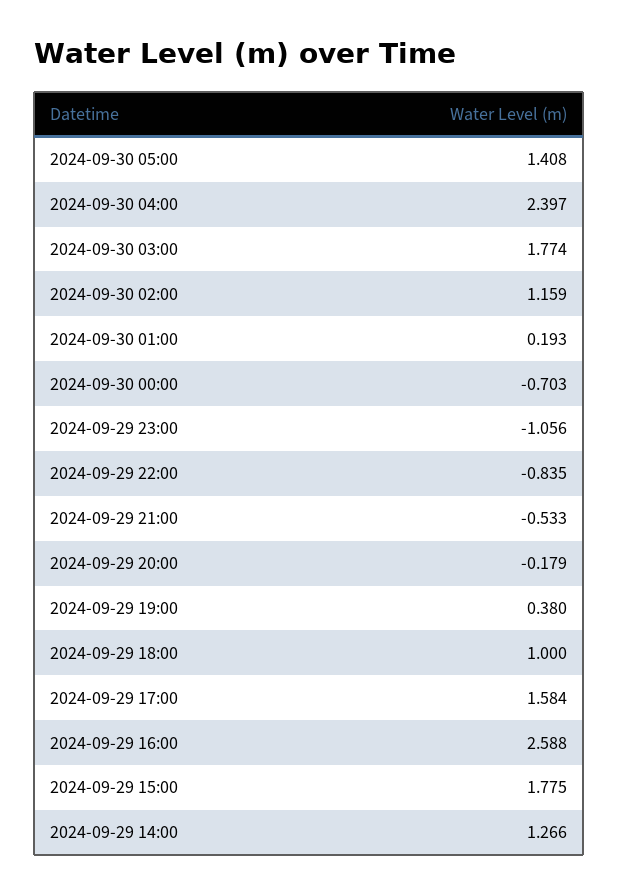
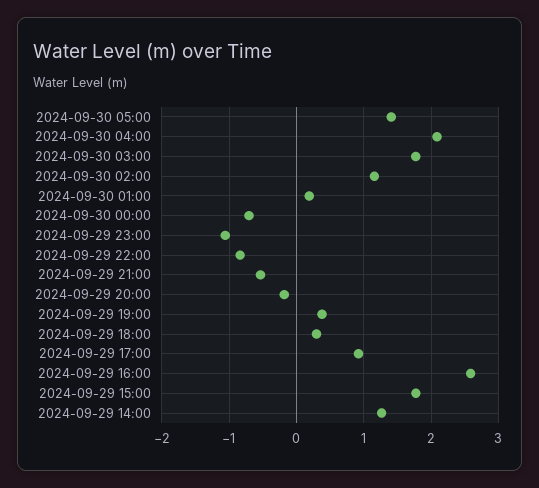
2024-09-30 04:00: 2.397 -> 2.1
2024-09-29 18:00: 1 -> 0.3
2024-09-29 17:00: 1.584 -> 0.9

